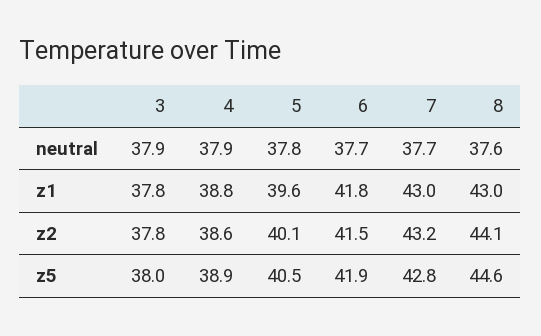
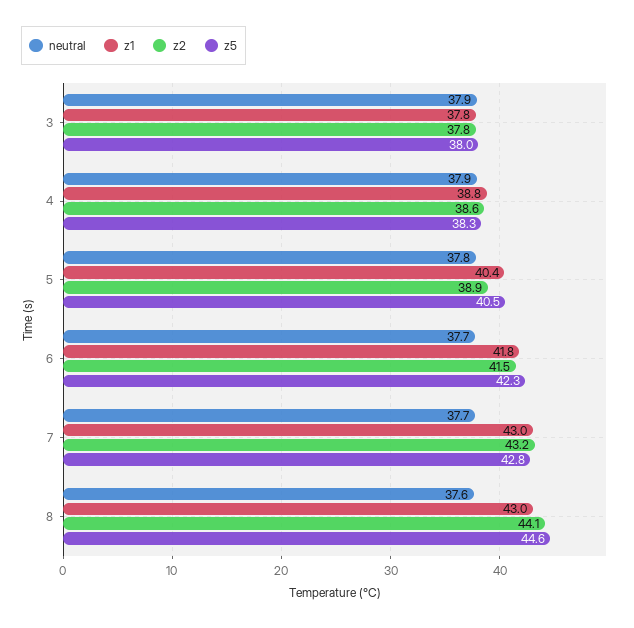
z1, 5: 39.6 -> 40.4
z2, 5: 40.1 -> 38.9
z5, 4: 38.9 -> 38.3
z5, 6: 41.9 -> 42.3

